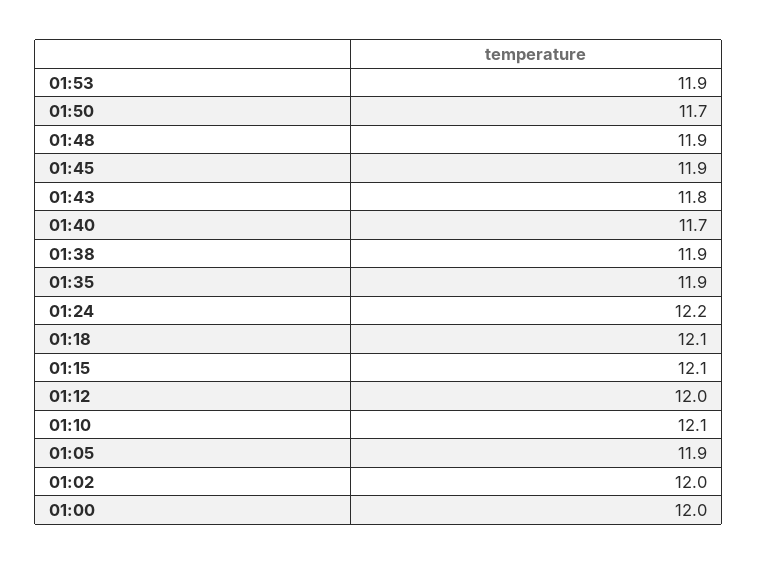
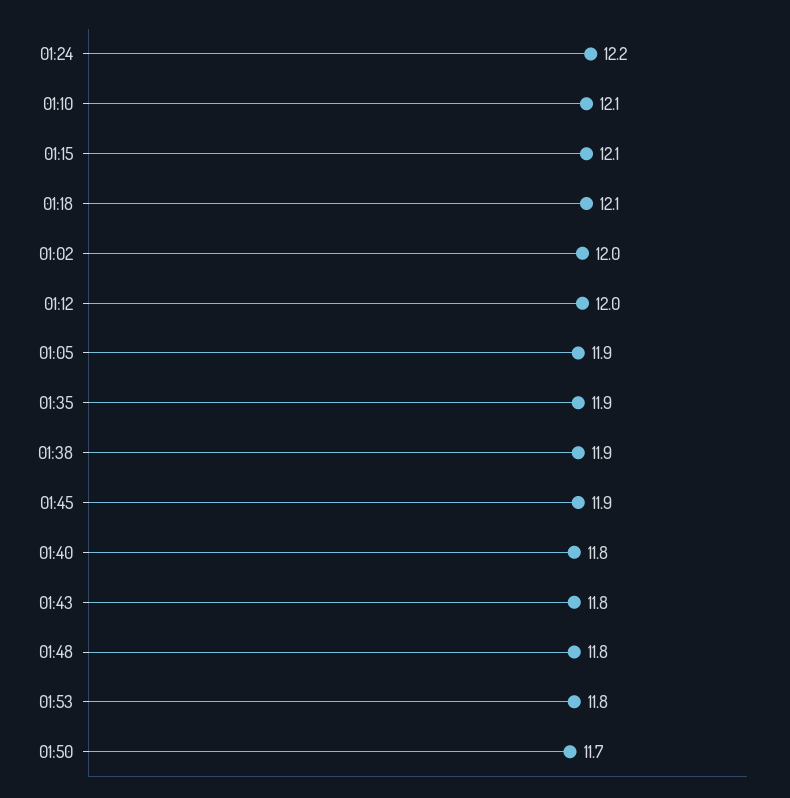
01:53: 11.9 -> 11.8
01:48: 11.9 -> 11.8
01:40: 11.7 -> 11.8
01:00: 12 -> none

